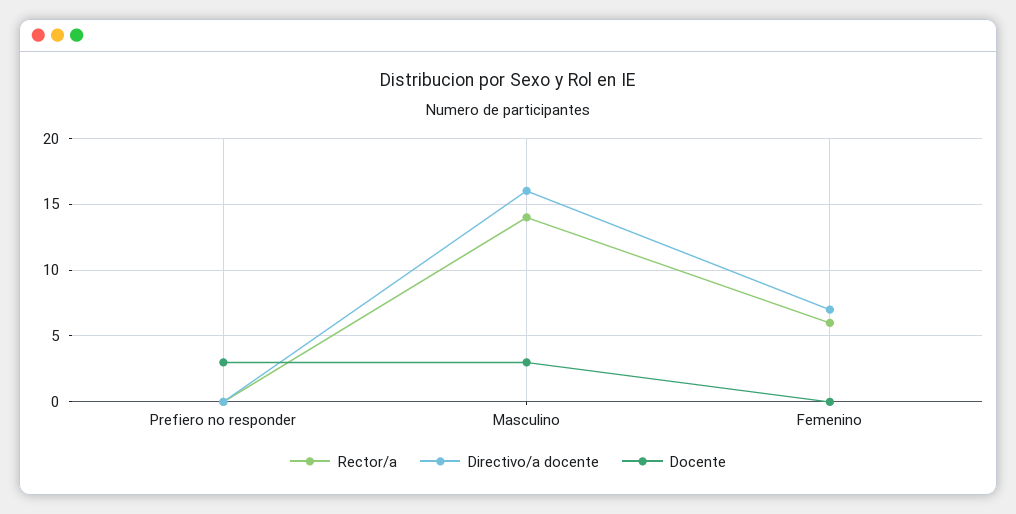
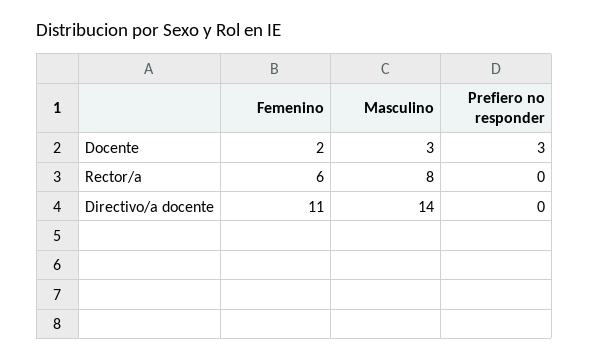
Rector/a, Masculino: 14 -> 8
Directivo/a docente, Masculino: 16 -> 14
Directivo/a docente, Femenino: 7 -> 11
Docente, Femenino: 0 -> 2

